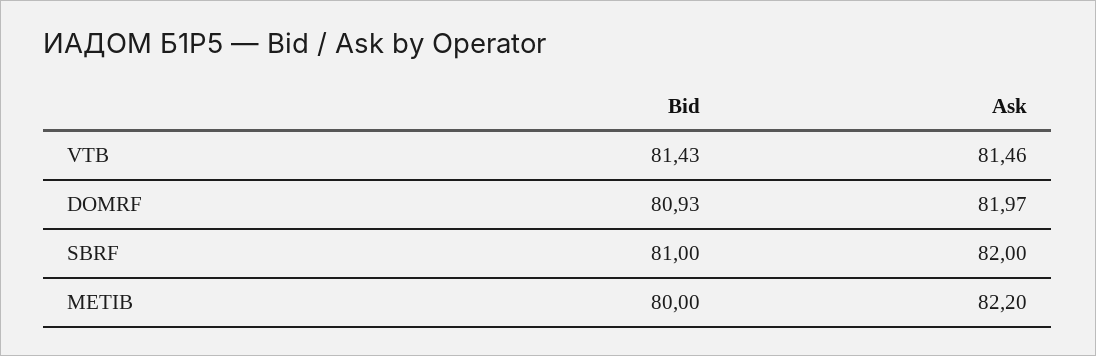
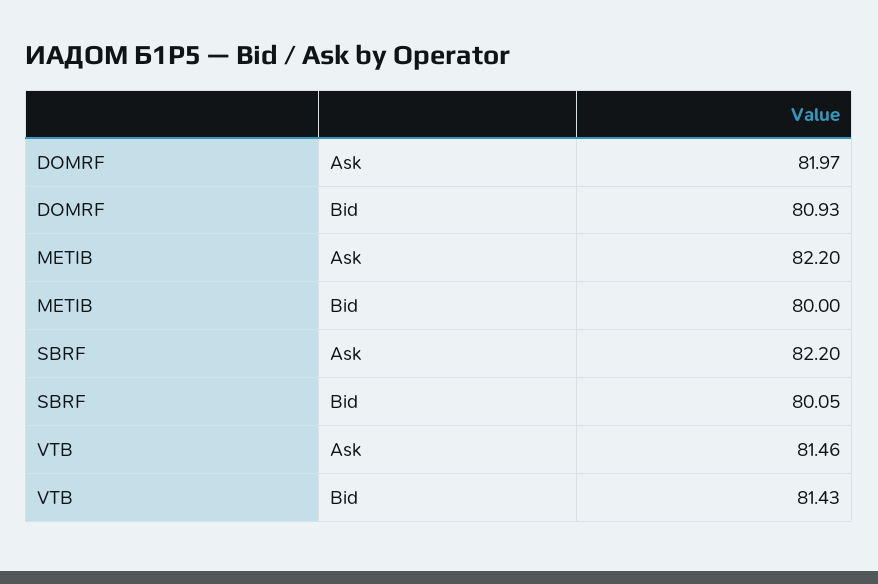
Bid, SBRF: 81 -> 80.05
Ask, SBRF: 82 -> 82.2

